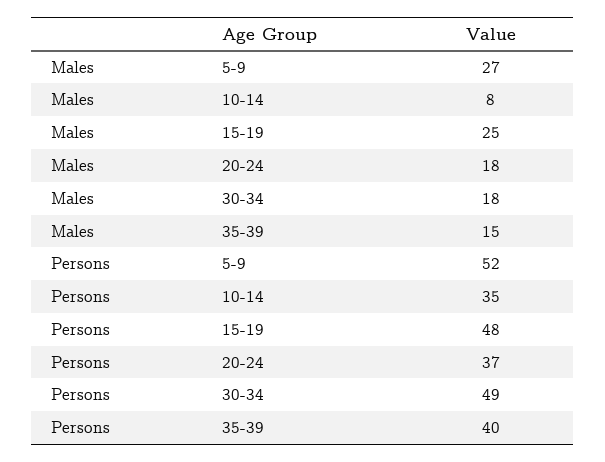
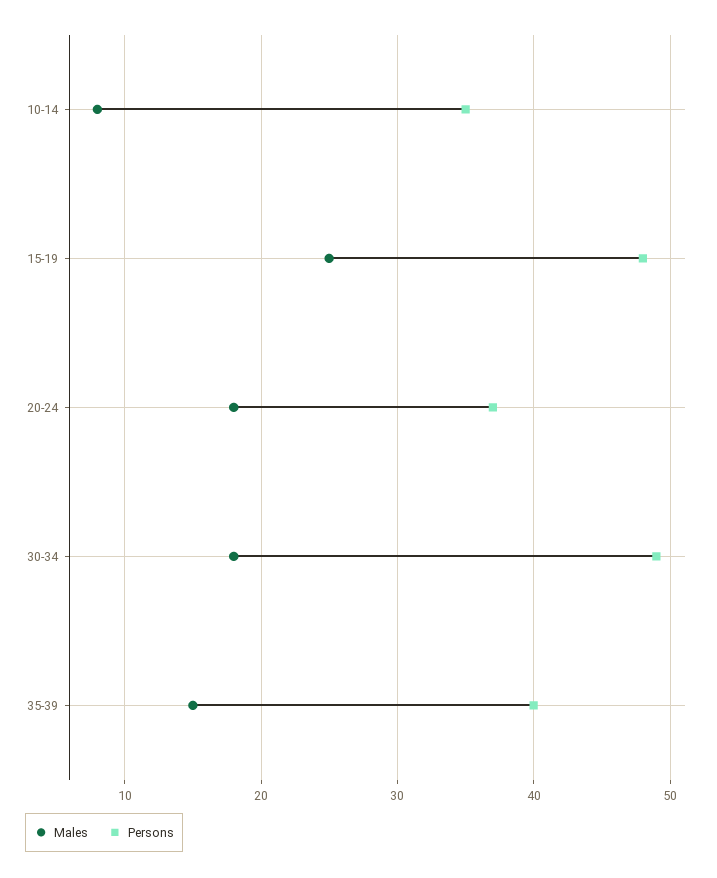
Males, 5-9: 27 -> none
Persons, 5-9: 52 -> none

